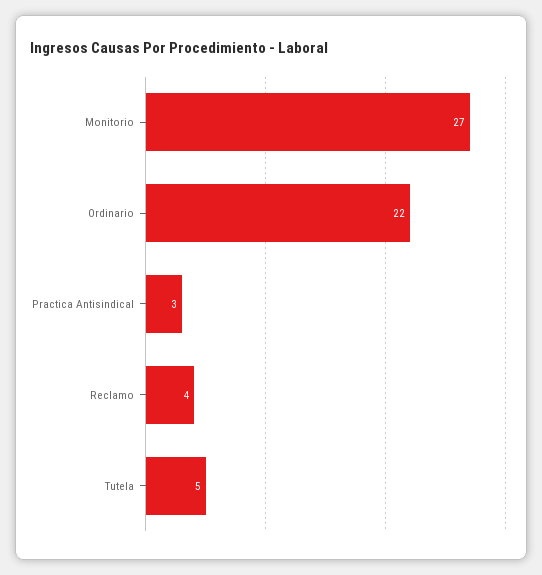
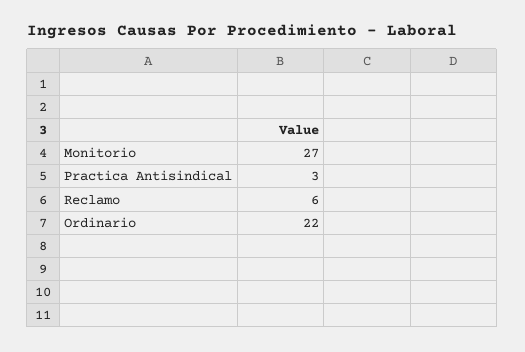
Reclamo: 4 -> 6
Tutela: 5 -> none

